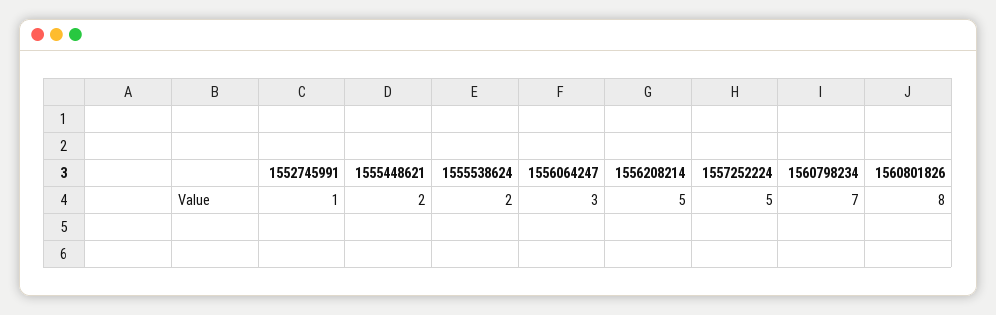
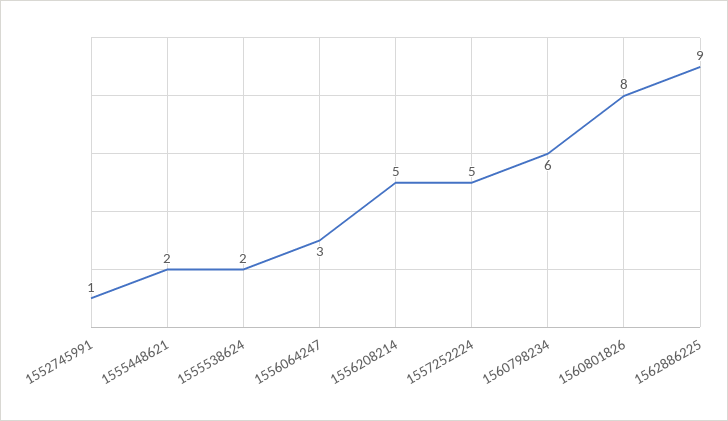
1560798234: 7 -> 6
1562886225: none -> 9

